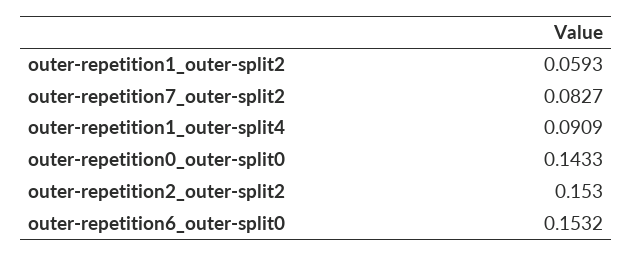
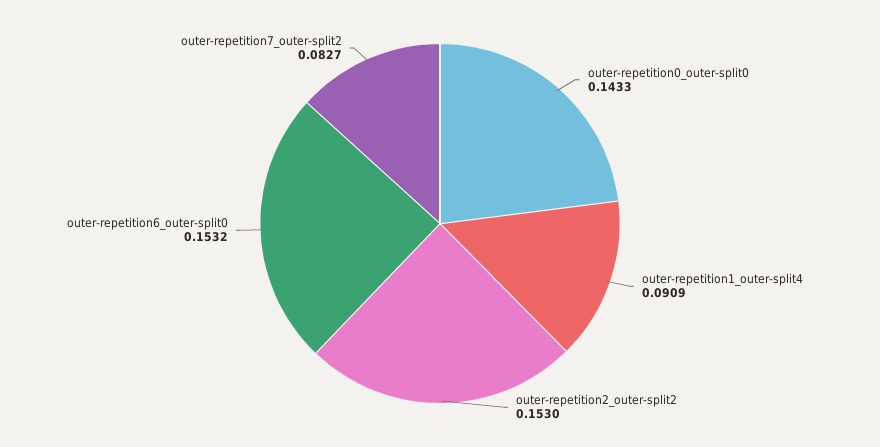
outer-repetition1_outer-split2: 0.0593 -> none

